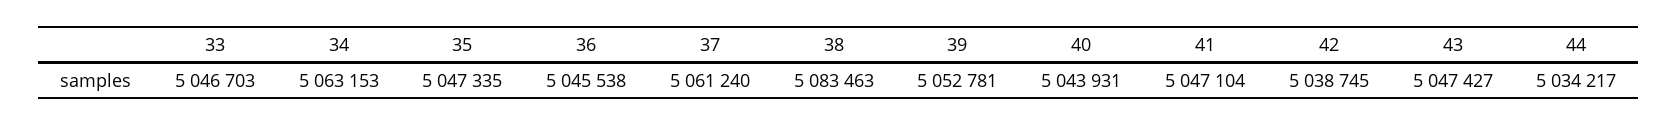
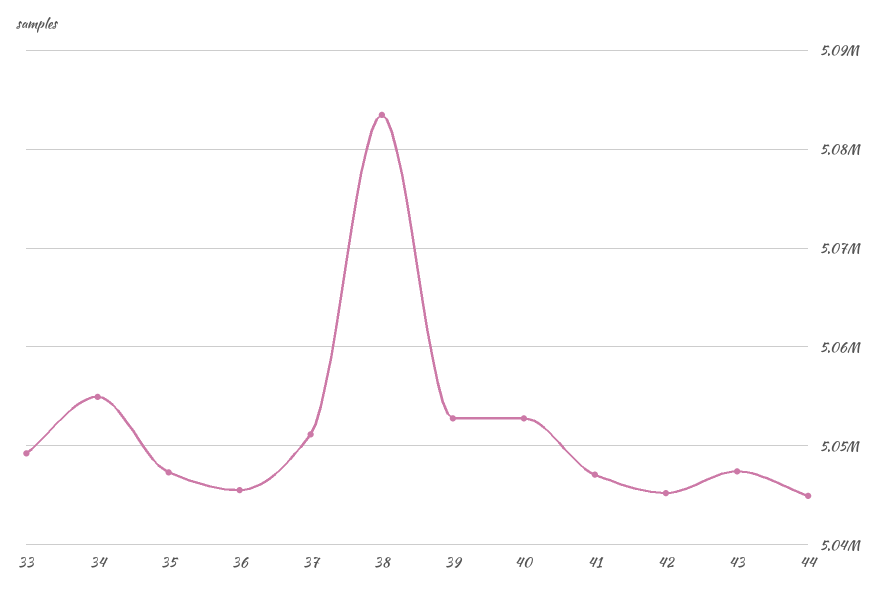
33: 5046703 -> 5049000
34: 5063153 -> 5055000
37: 5061240 -> 5051000
40: 5043931 -> 5053000
42: 5038745 -> 5045000
44: 5034217 -> 5045000

